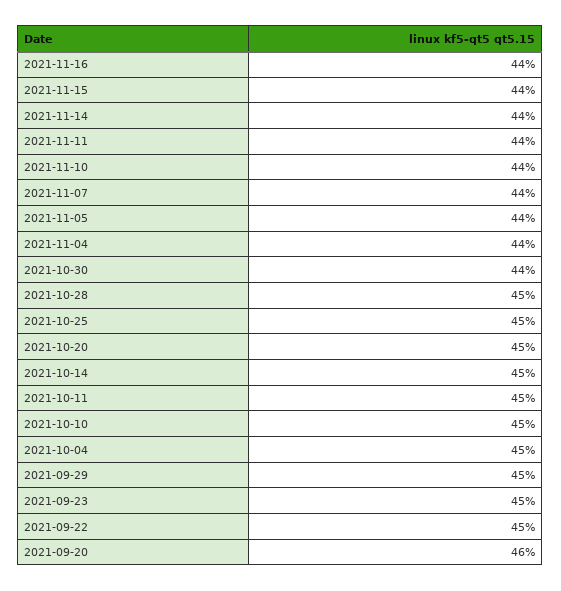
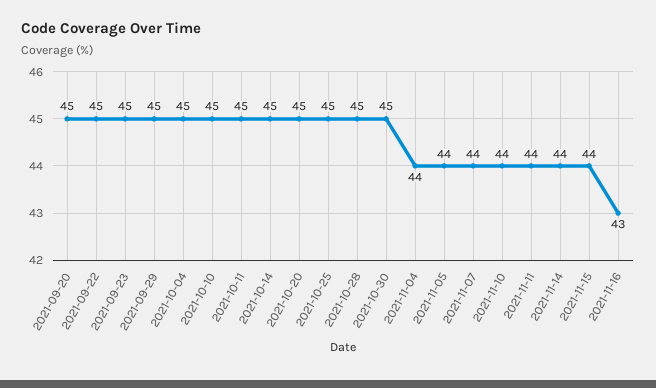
2021-11-16: 44 -> 43
2021-10-30: 44 -> 45
2021-09-20: 46 -> 45

